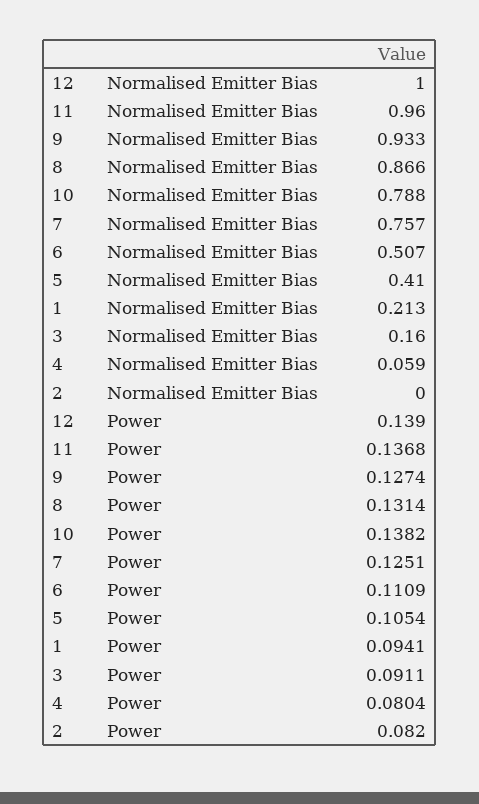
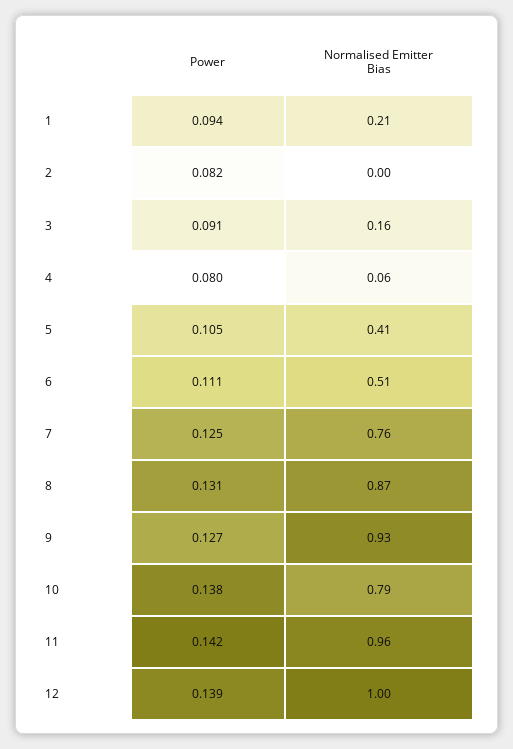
11, Power: 0.1368 -> 0.142

